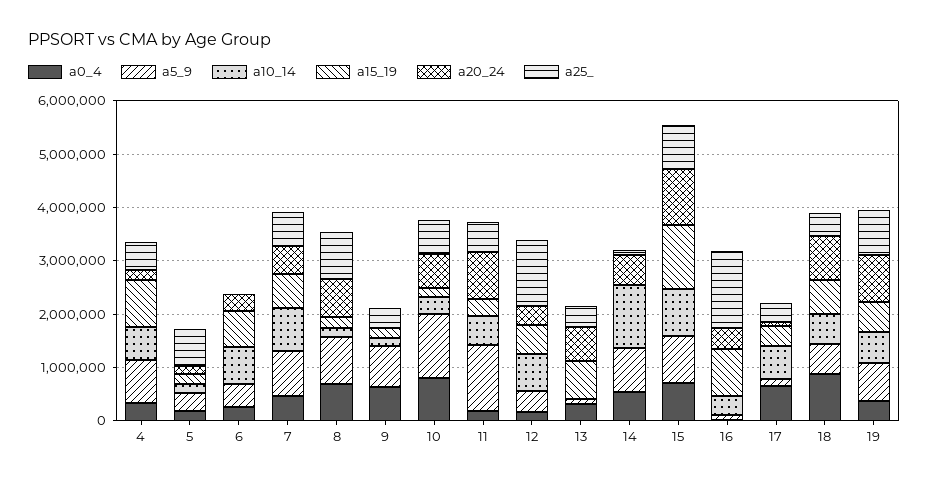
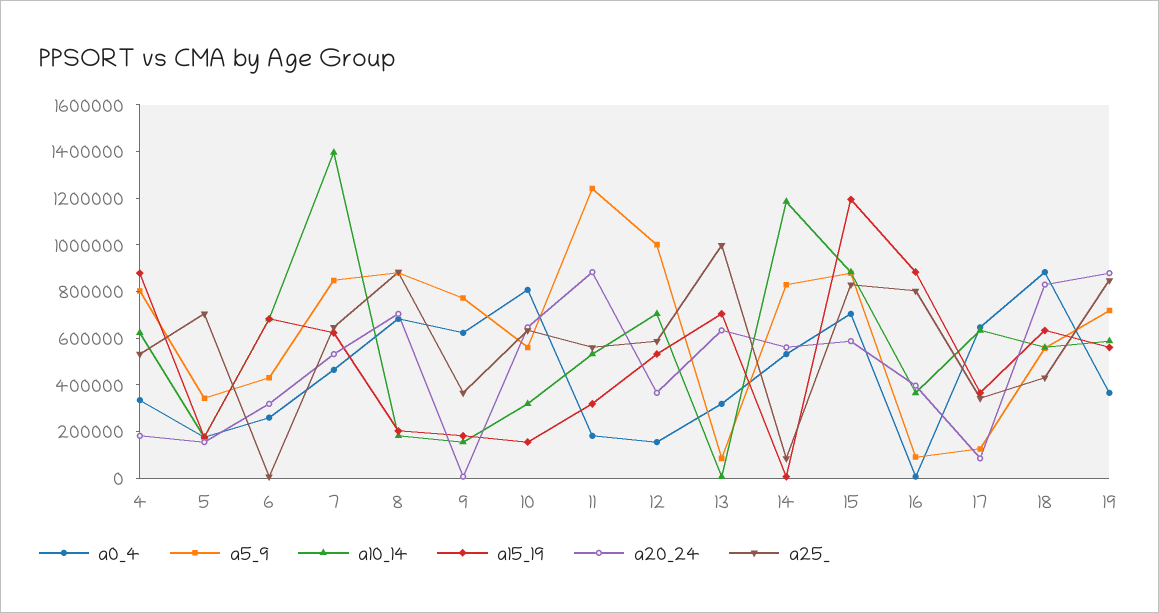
a10_14, 7: 800000 -> 1400000
a5_9, 10: 1200000 -> 550000
a5_9, 12: 400000 -> 1000000
a25_, 12: 1200000 -> 600000
a25_, 13: 400000 -> 1000000
a20_24, 15: 1000000 -> 600000
a25_, 16: 1400000 -> 800000

